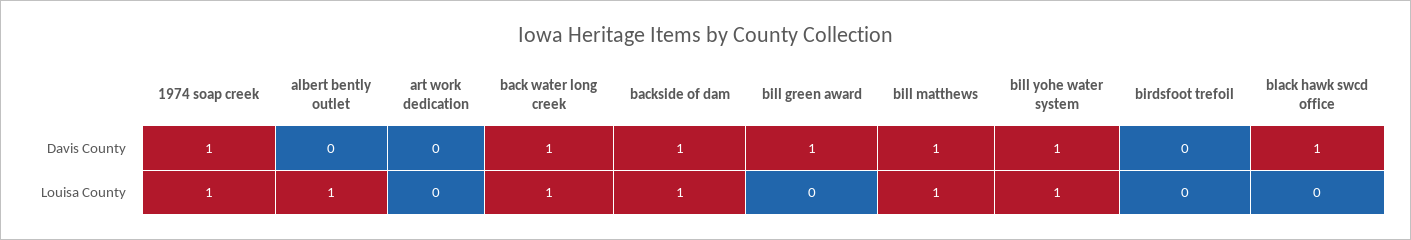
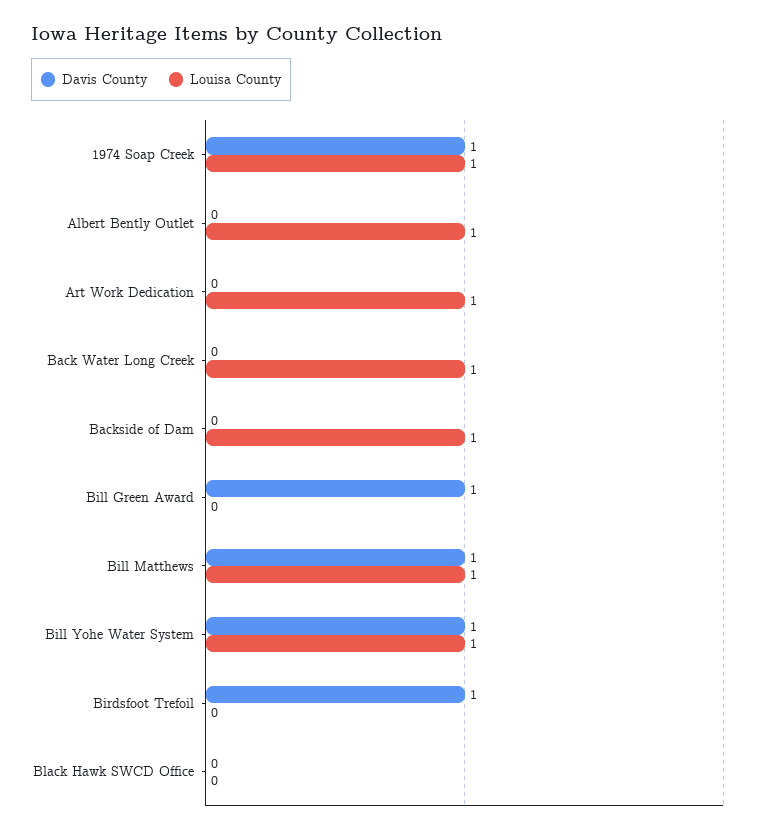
Davis County, back water long creek: 1 -> 0
Davis County, backside of dam: 1 -> 0
Davis County, birdsfoot trefoil: 0 -> 1
Davis County, black hawk swcd office: 1 -> 0
Louisa County, art work dedication: 0 -> 1

